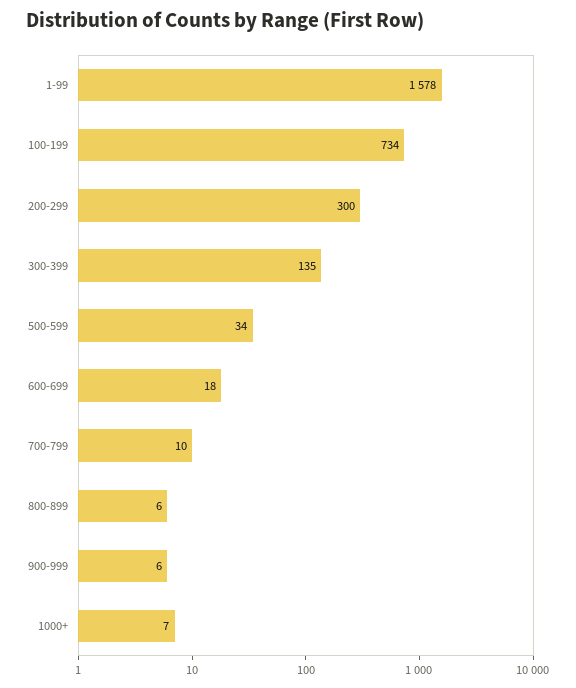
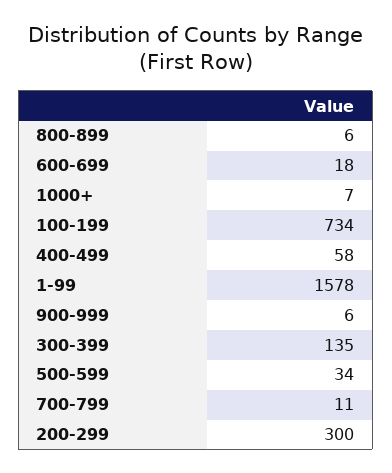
700-799: 10 -> 11
400-499: none -> 58

